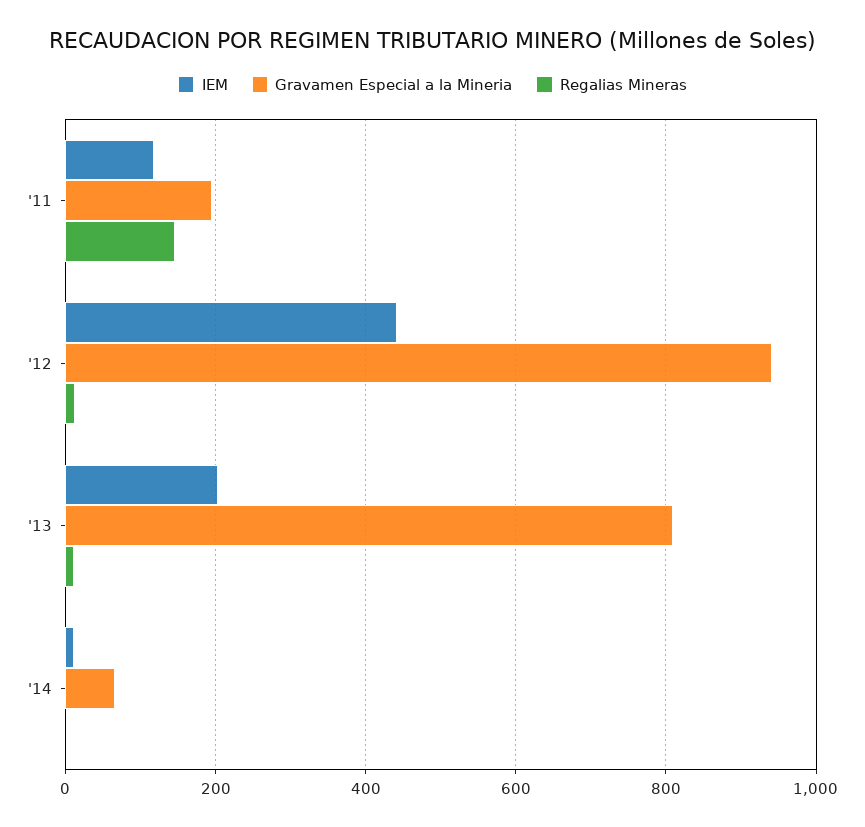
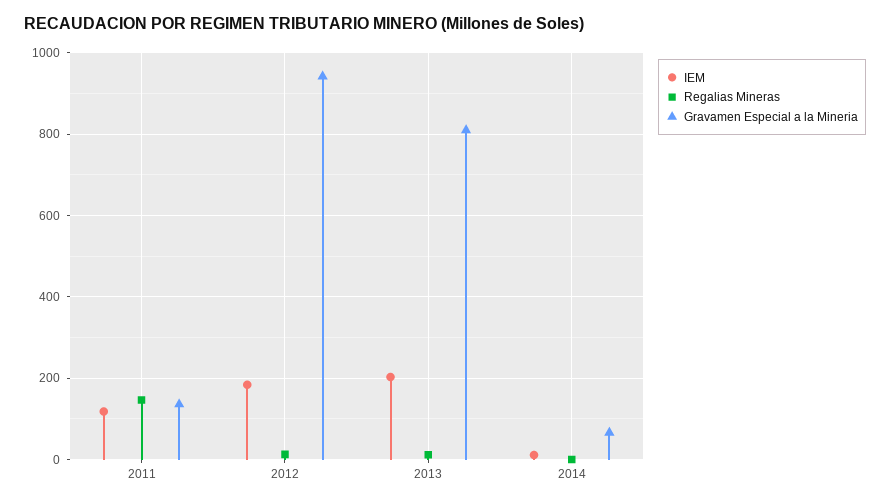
Gravamen Especial a la Mineria, '11: 200 -> 140
IEM, '12: 440 -> 180

